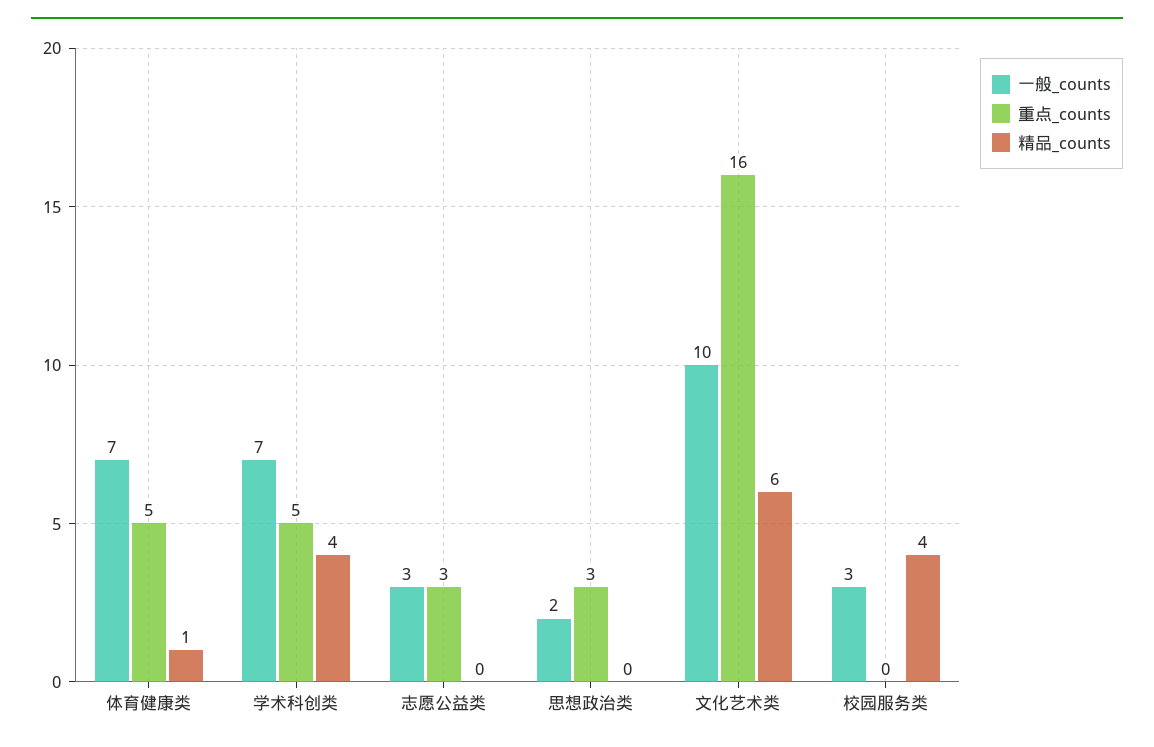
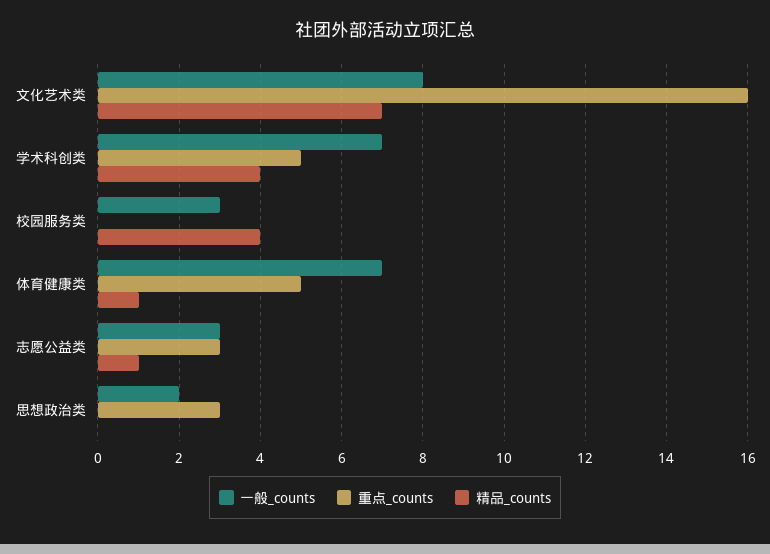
精品_counts, 志愿公益类: 0 -> 1
一般_counts, 文化艺术类: 10 -> 8
精品_counts, 文化艺术类: 6 -> 7

